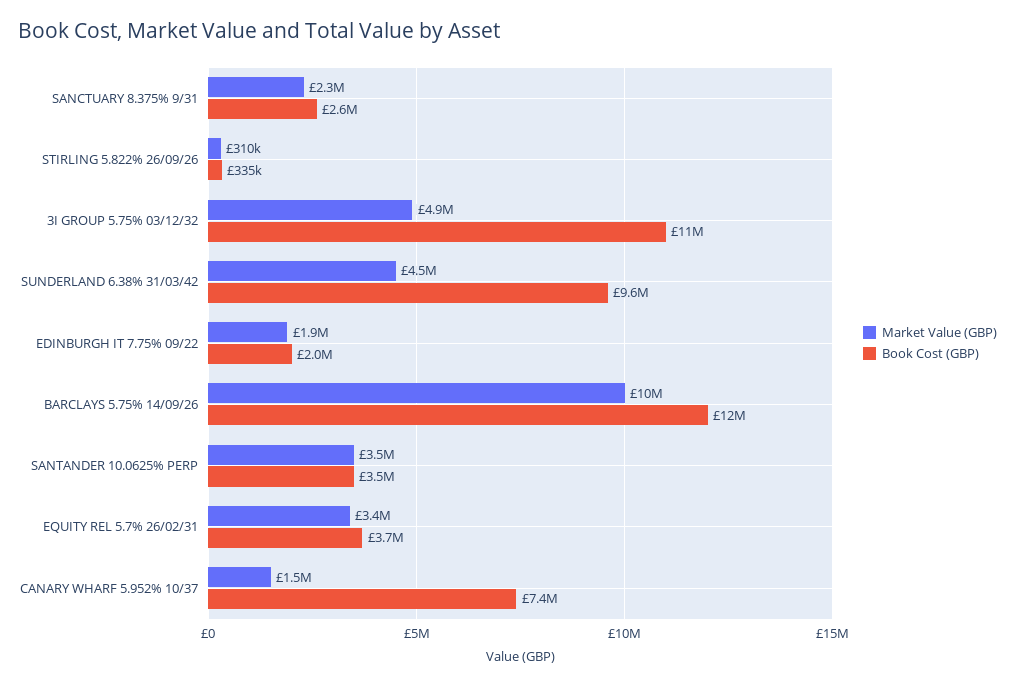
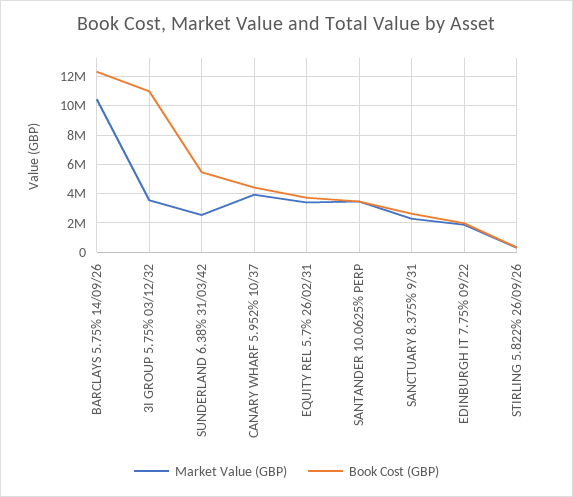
Market Value (GBP), 3I GROUP 5.75% 03/12/32: 4900000 -> 3500000
Market Value (GBP), SUNDERLAND 6.38% 31/03/42: 4500000 -> 2500000
Book Cost (GBP), SUNDERLAND 6.38% 31/03/42: 9600000 -> 5500000
Market Value (GBP), CANARY WHARF 5.952% 10/37: 1500000 -> 4000000
Book Cost (GBP), CANARY WHARF 5.952% 10/37: 7400000 -> 4500000

